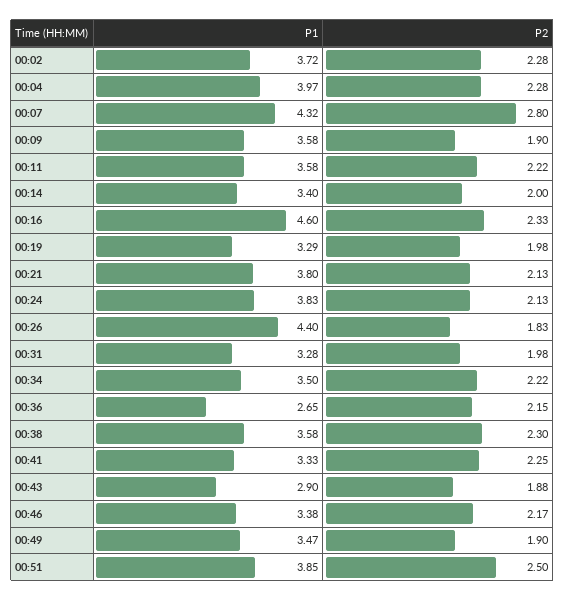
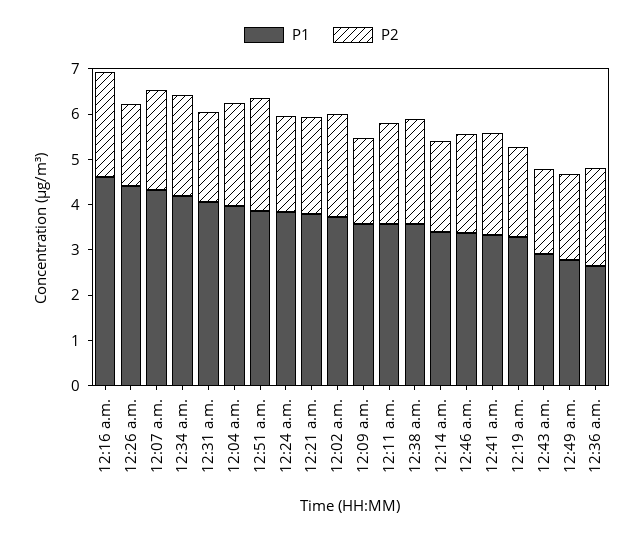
P2, 00:07: 2.8 -> 2.2
P1, 00:31: 3.28 -> 4
P1, 00:34: 3.5 -> 4.2
P1, 00:49: 3.47 -> 2.8

